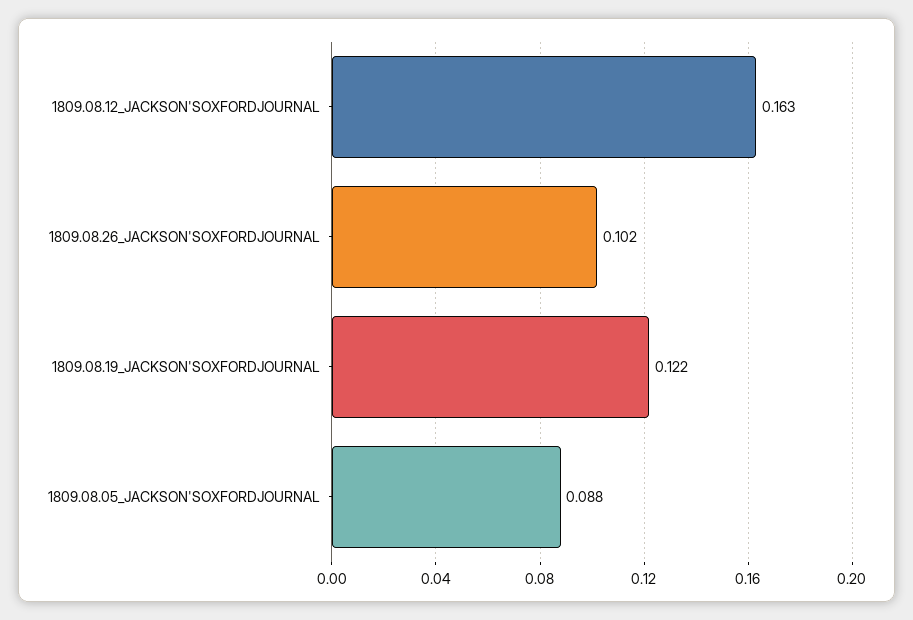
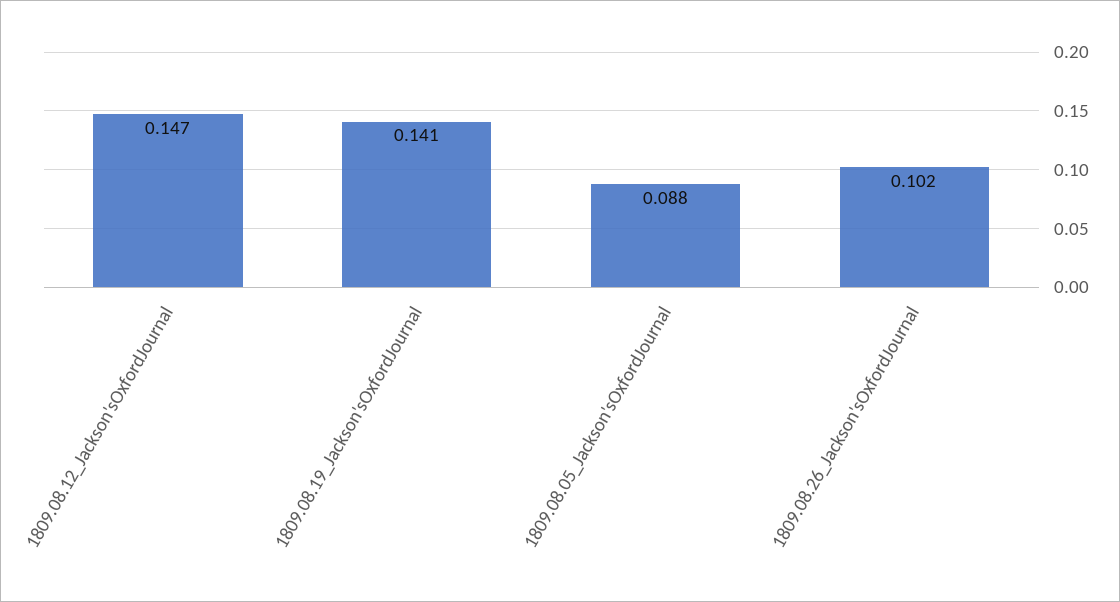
1809.08.12_JACKSON'SOXFORDJOURNAL: 0.163 -> 0.147
1809.08.19_JACKSON'SOXFORDJOURNAL: 0.122 -> 0.141

